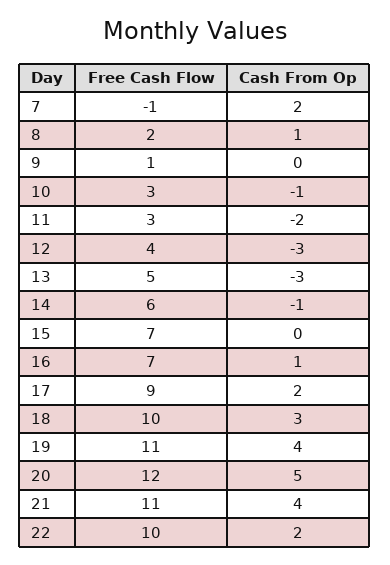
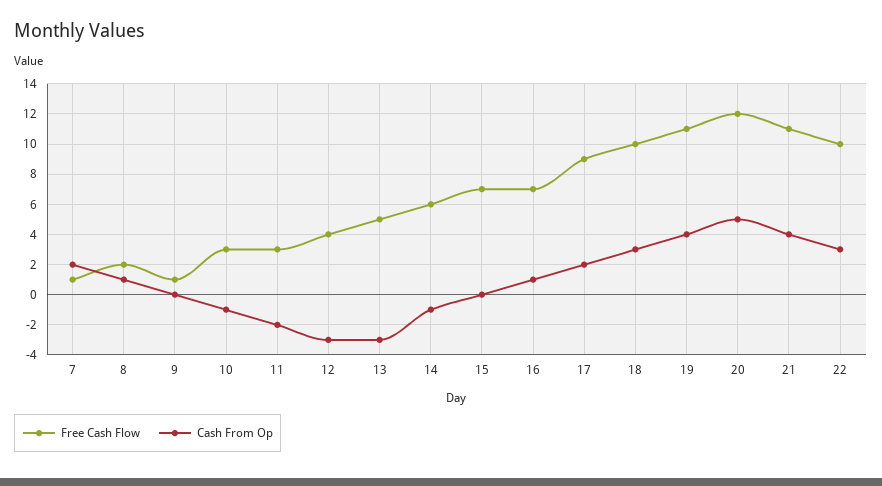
Free Cash Flow, 7: -1 -> 1
Cash From Op, 22: 2 -> 3

